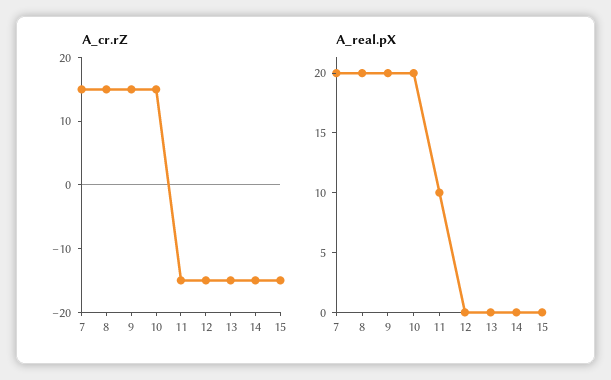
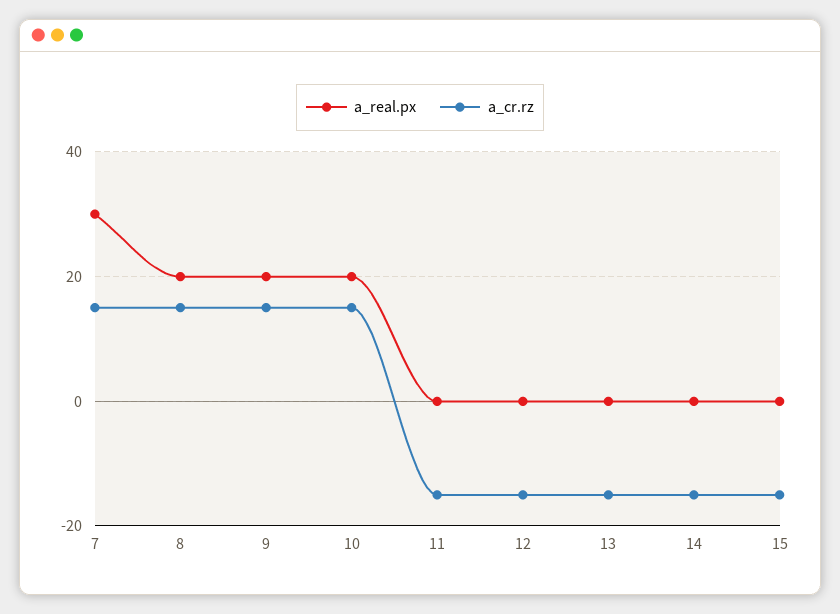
A_real.pX, 7: 20 -> 30
A_real.pX, 11: 10 -> 0

